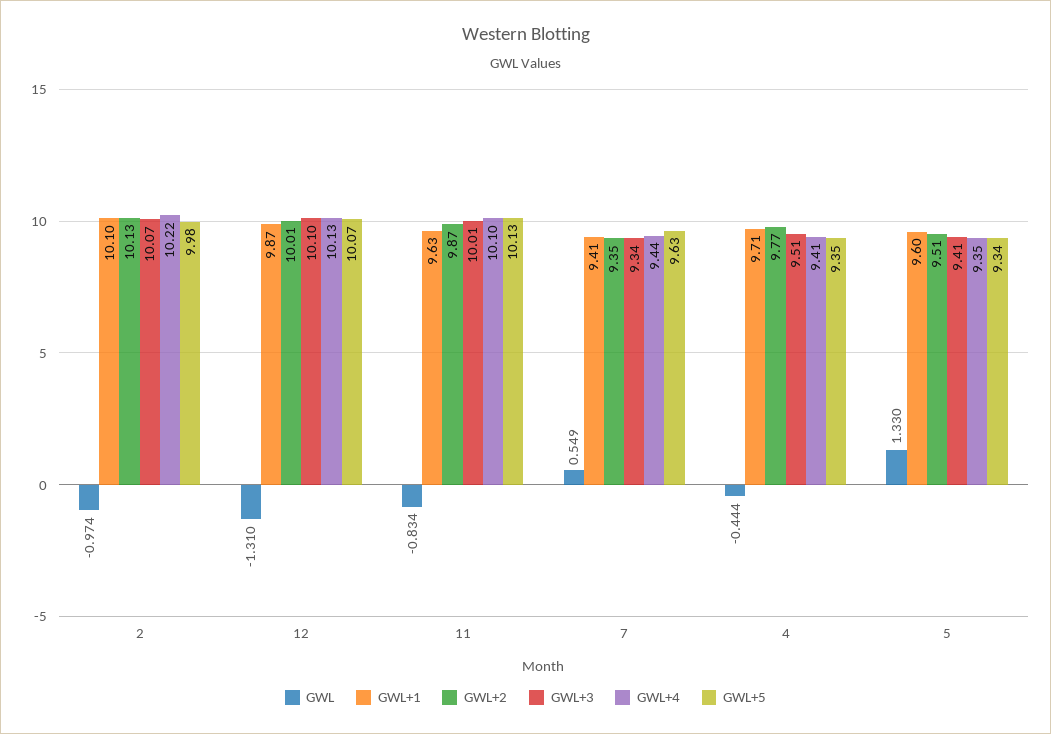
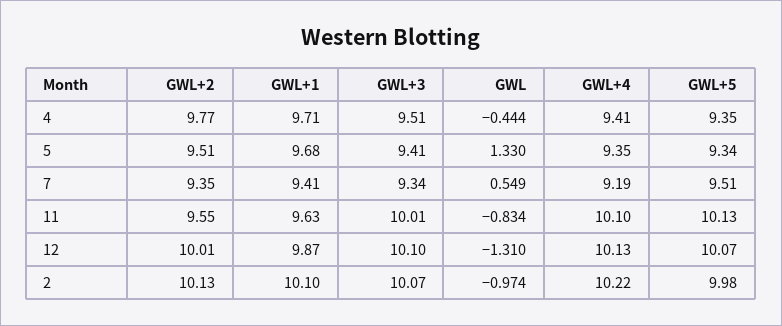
GWL+2, 11: 9.87 -> 9.55
GWL+4, 7: 9.44 -> 9.19
GWL+5, 7: 9.63 -> 9.51
GWL+1, 5: 9.6 -> 9.68

